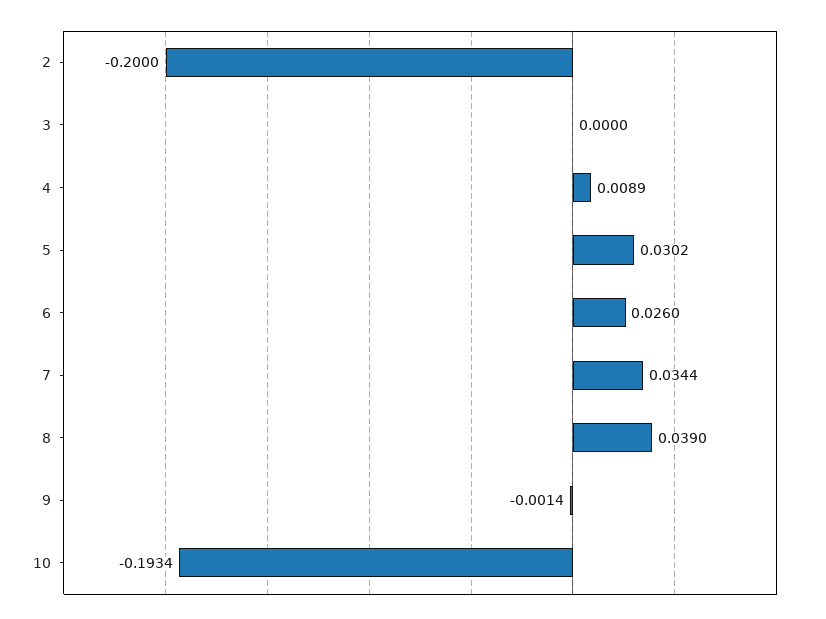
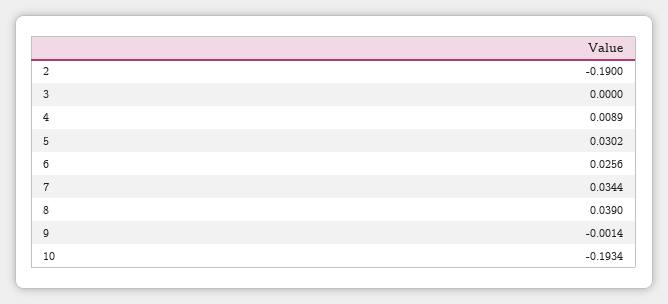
2: -0.2 -> -0.19
6: 0.026 -> 0.0256

